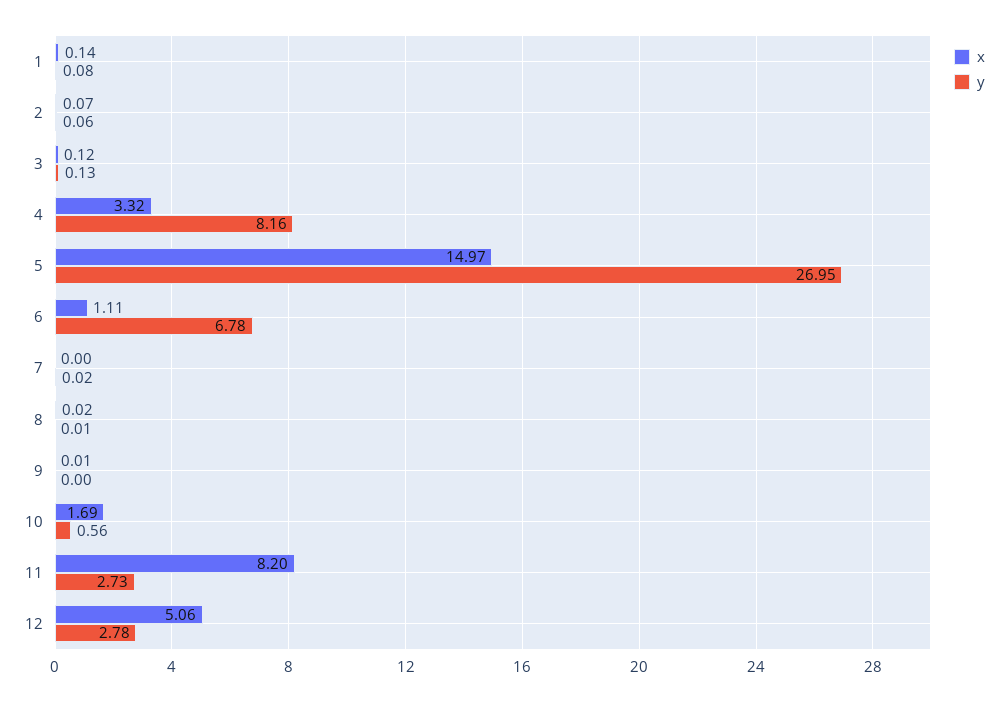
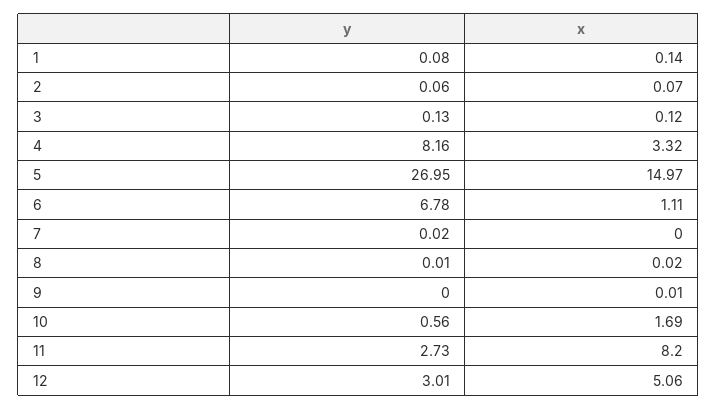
y, 12: 2.78 -> 3.01

